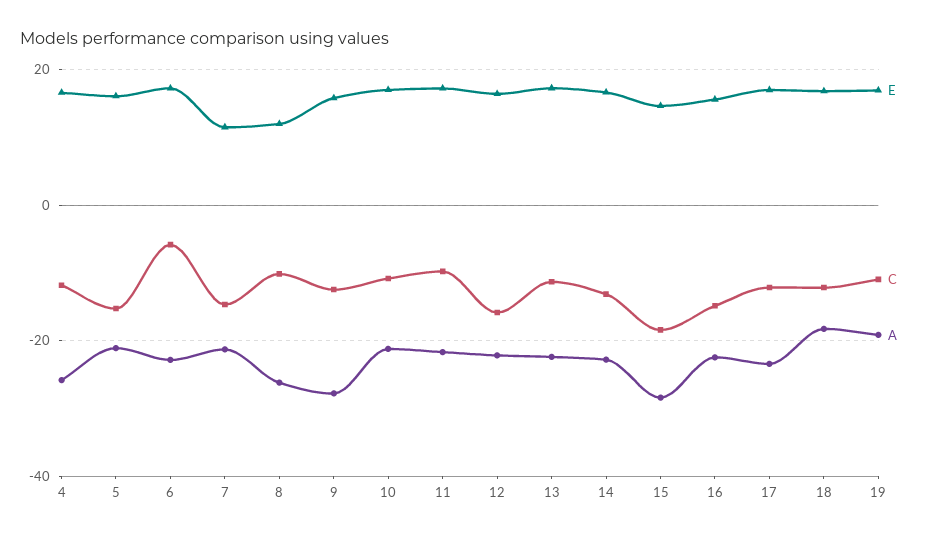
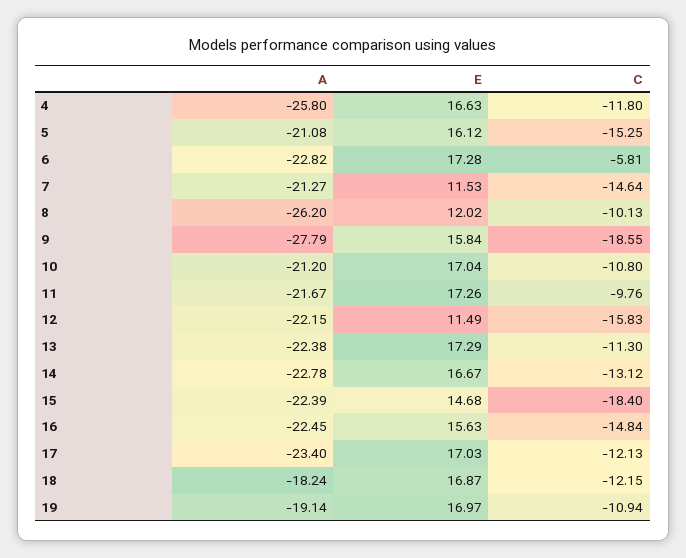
C, 9: -12 -> -18.55
E, 12: 16 -> 11.49
A, 15: -28 -> -22.39

